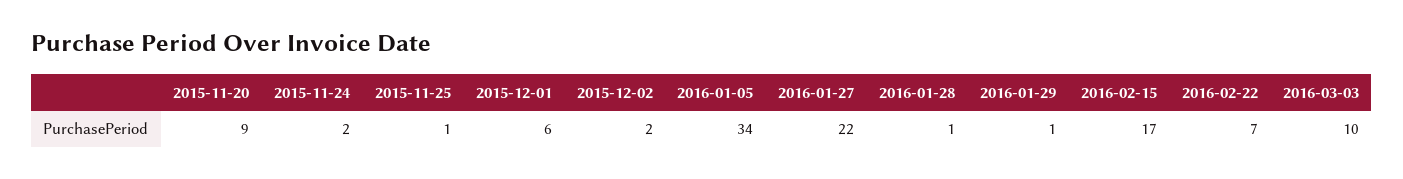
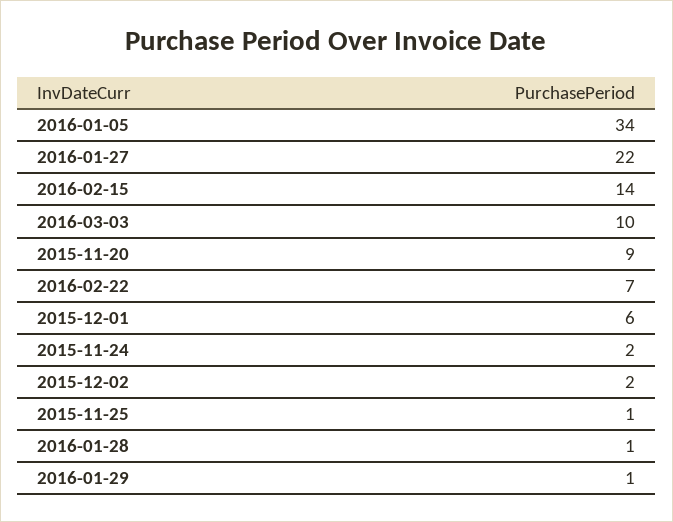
2016-02-15: 17 -> 14

